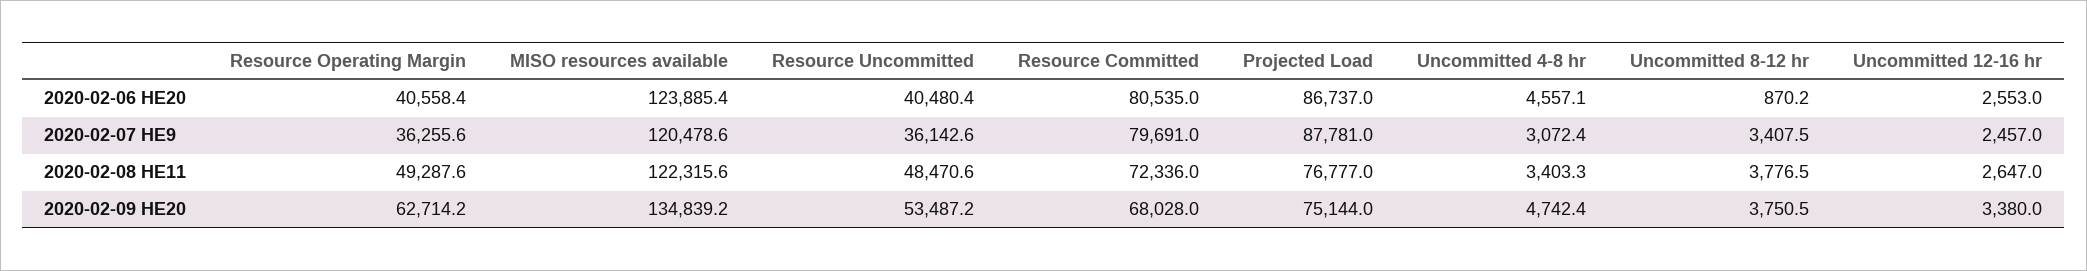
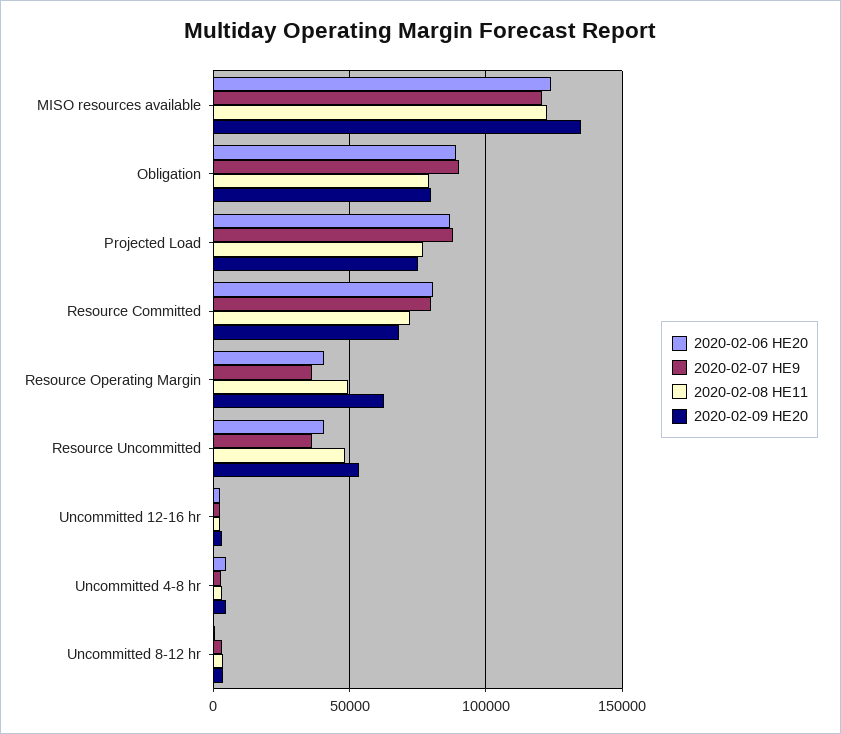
2020-02-06 HE20, Obligation: none -> 90000
2020-02-07 HE9, Obligation: none -> 90000
2020-02-08 HE11, Obligation: none -> 80000
2020-02-09 HE20, Obligation: none -> 80000

